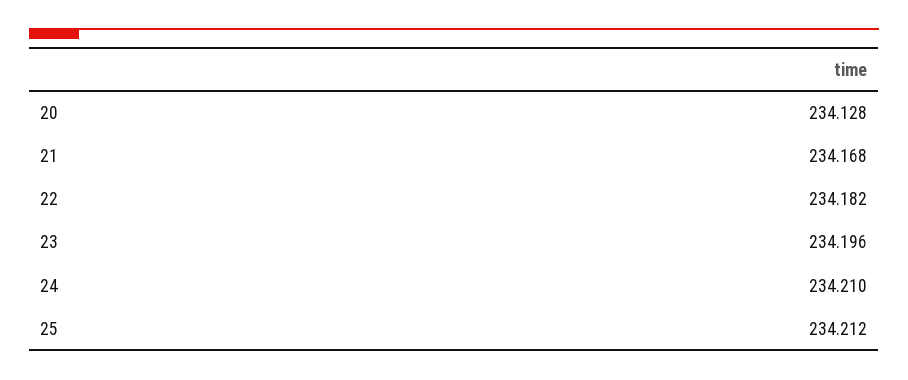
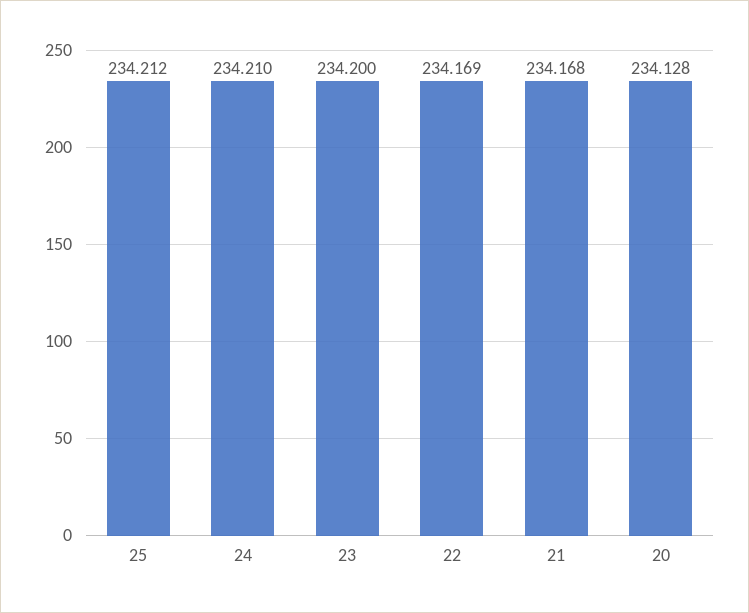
22: 234.182 -> 234.169
23: 234.196 -> 234.2

